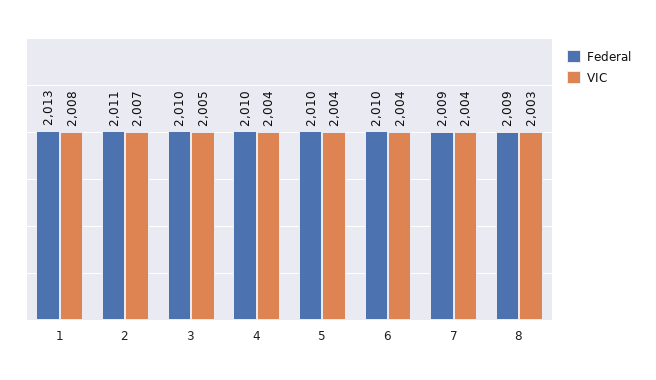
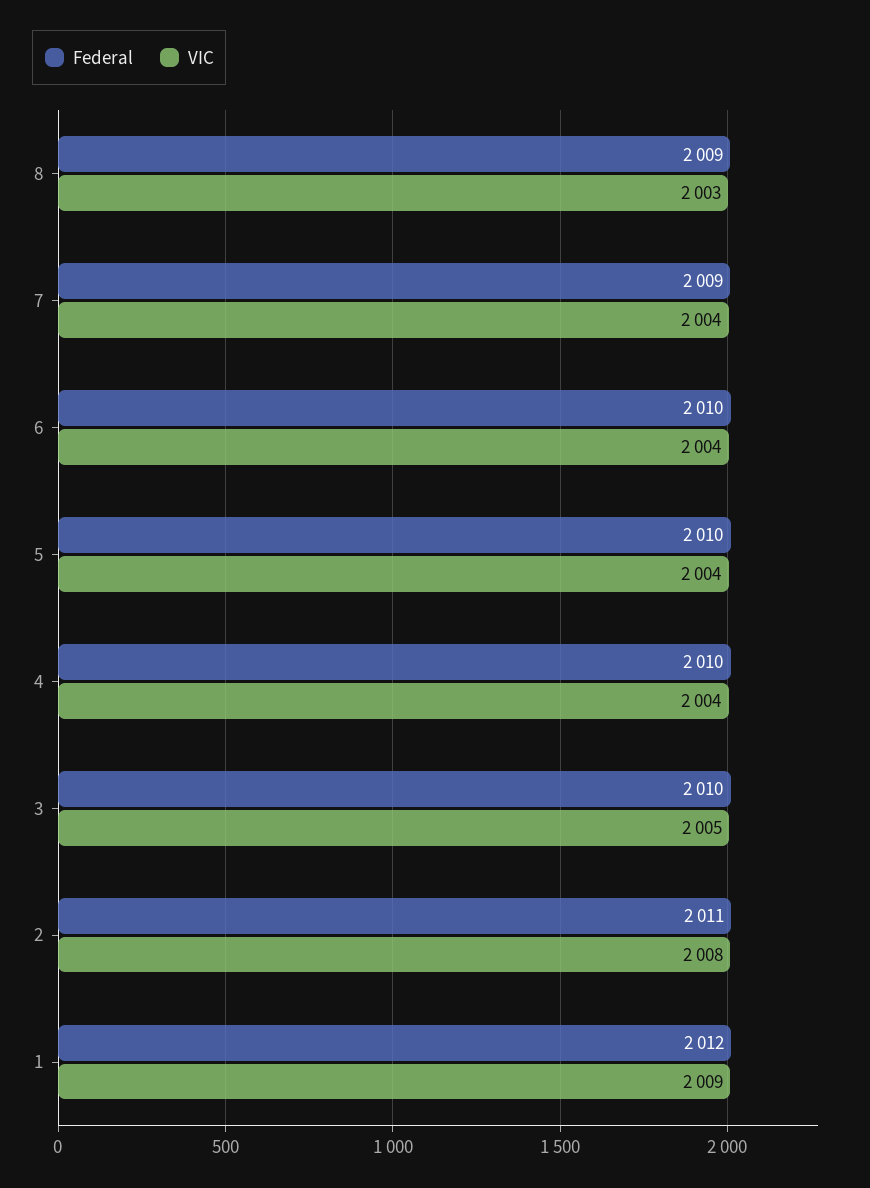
Federal, 1: 2013 -> 2012
VIC, 1: 2008 -> 2009
VIC, 2: 2007 -> 2008

